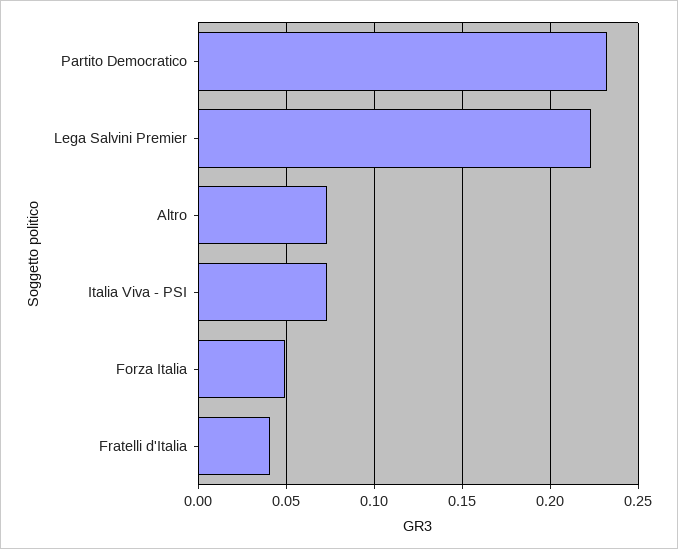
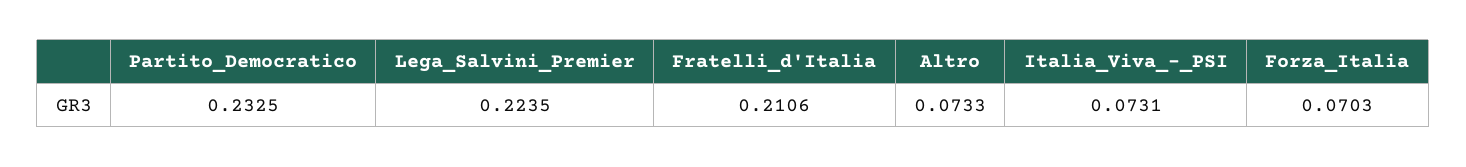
Forza Italia: 0.05 -> 0.0703
Fratelli d'Italia: 0.04 -> 0.2106

